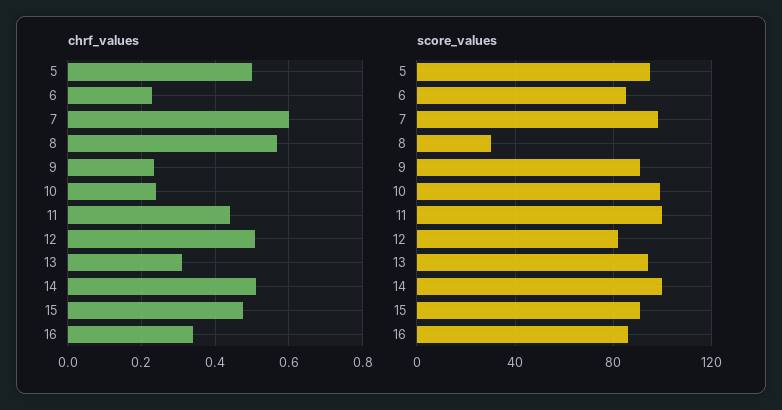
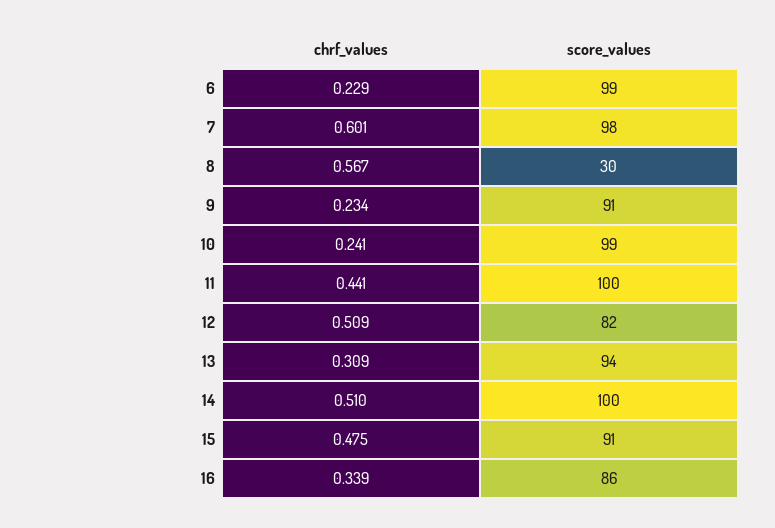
chrf_values, 5: 0.5 -> none
score_values, 5: 95 -> none
score_values, 6: 85 -> 99

